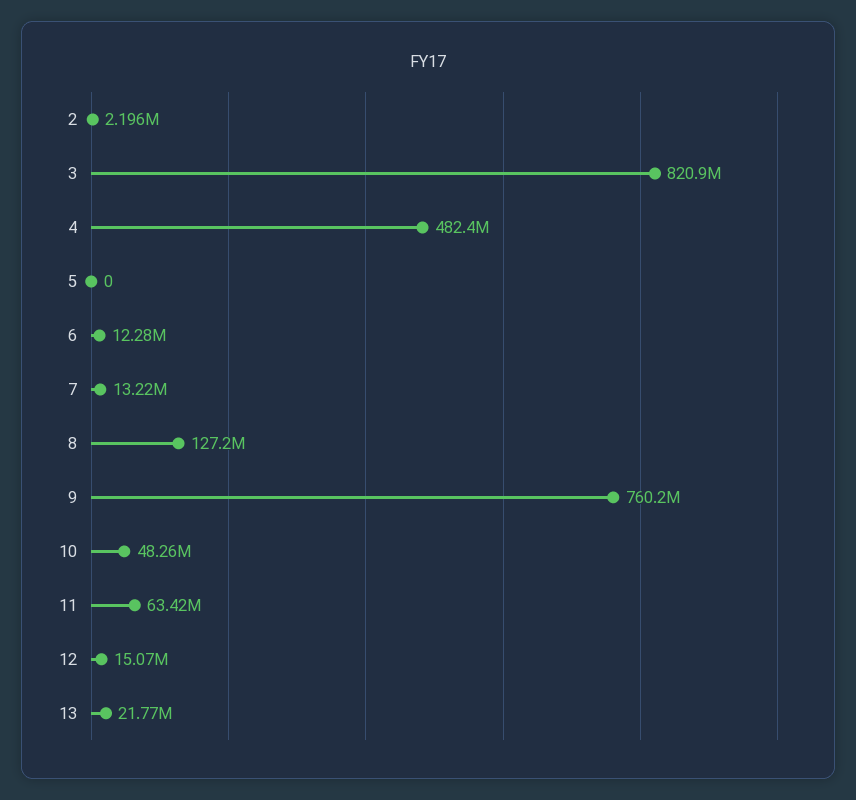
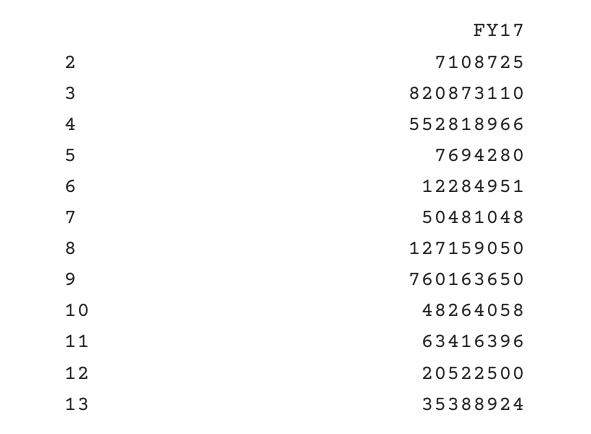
2: 2196000 -> 7108725
4: 482400000 -> 552818966
5: 0 -> 7694280
7: 13220000 -> 50481048
12: 15070000 -> 20522500
13: 21770000 -> 35388924

